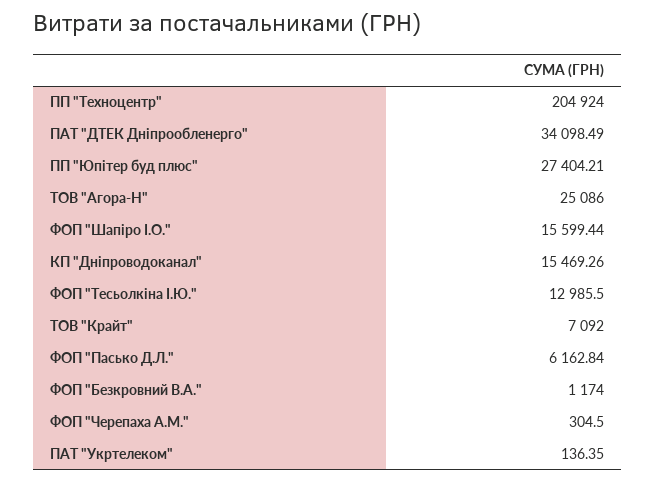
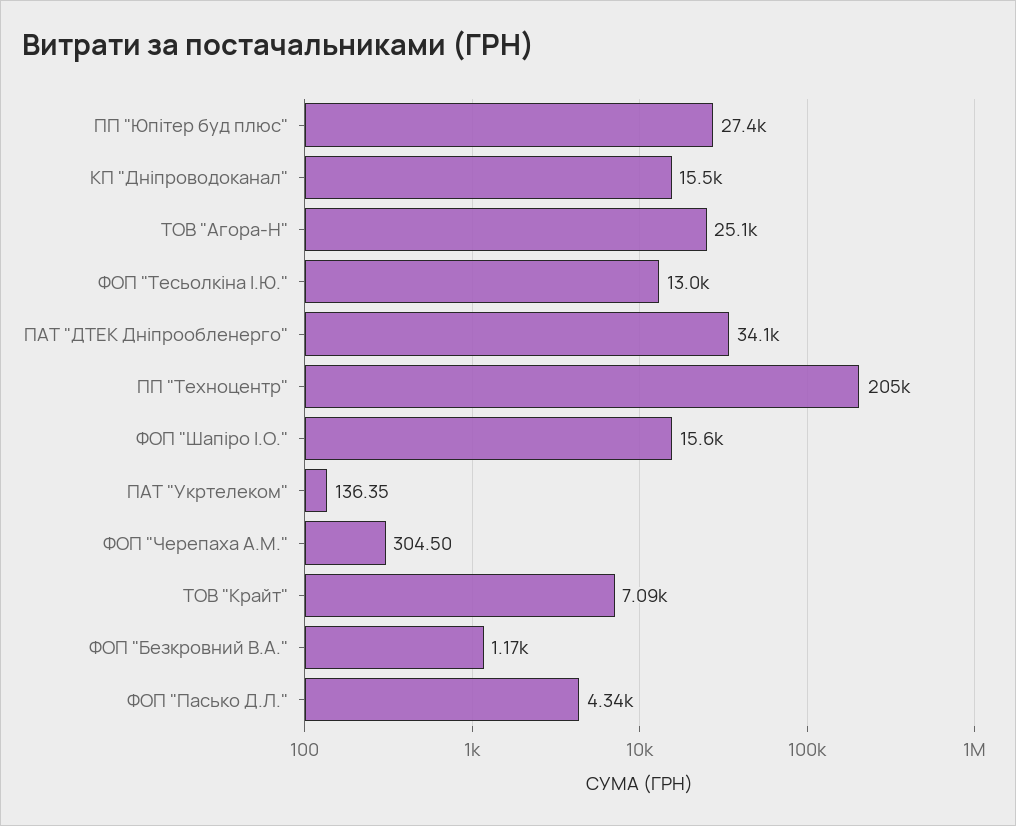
ФОП "Пасько Д.Л.": 6162.84 -> 4340

